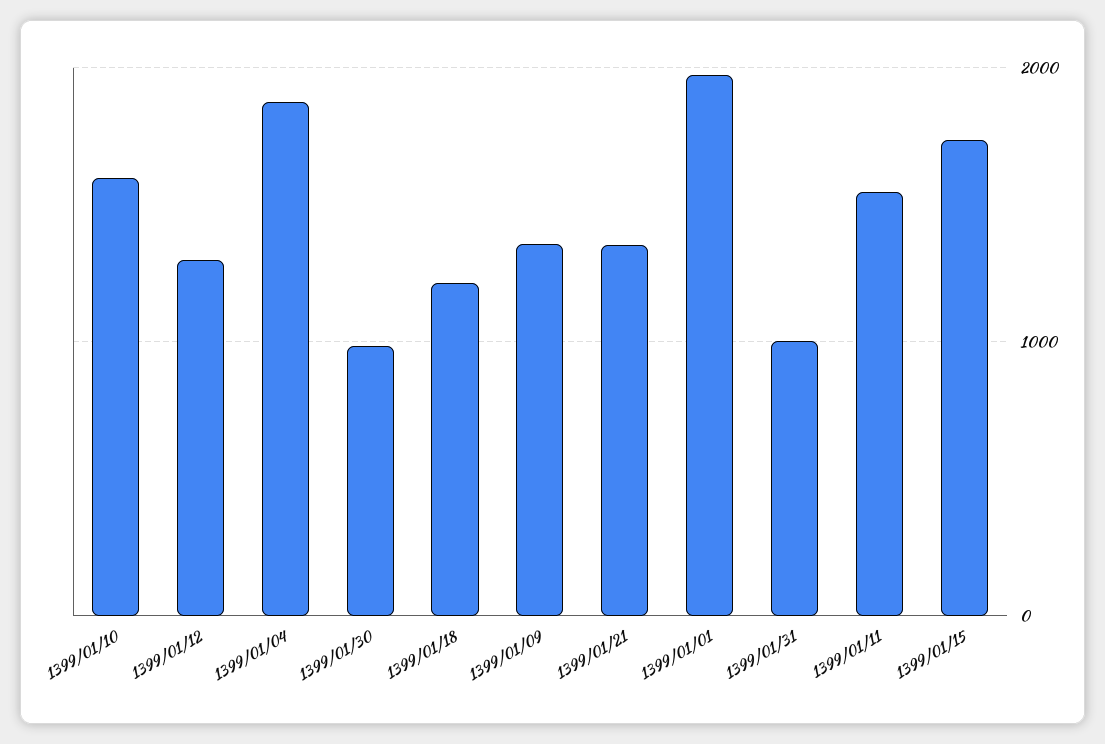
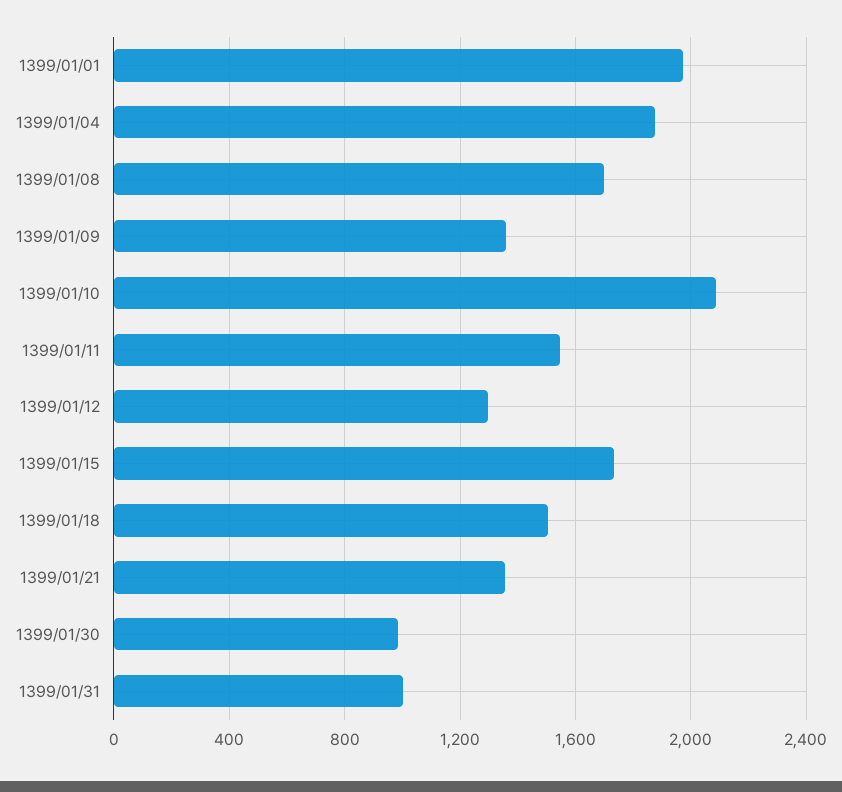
1399/01/10: 1600 -> 2100
1399/01/18: 1200 -> 1500
1399/01/08: none -> 1700

